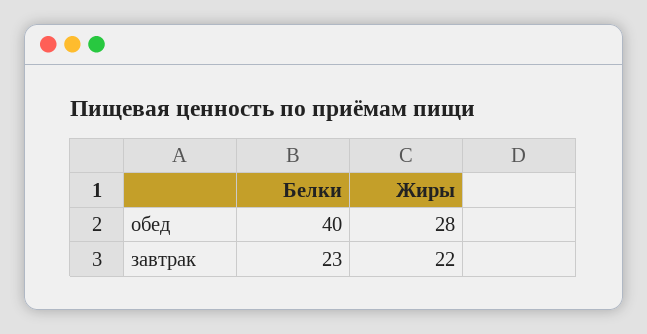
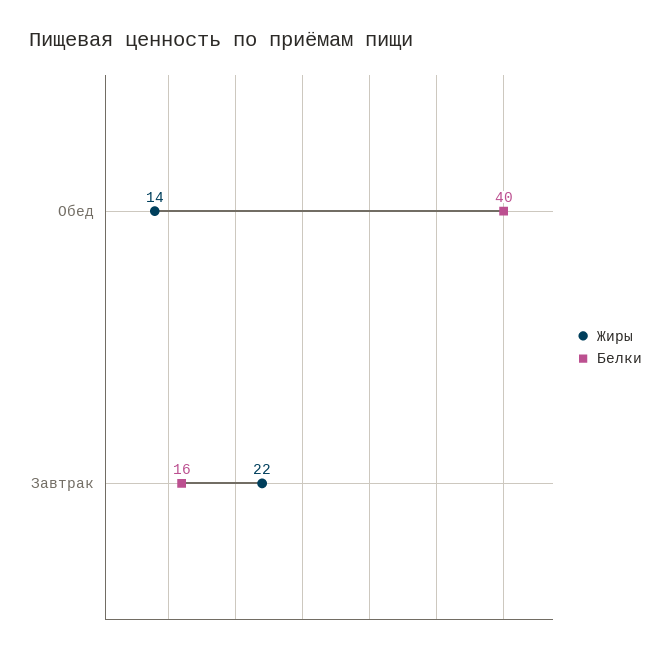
Жиры, обед: 28 -> 14
Белки, завтрак: 23 -> 16

